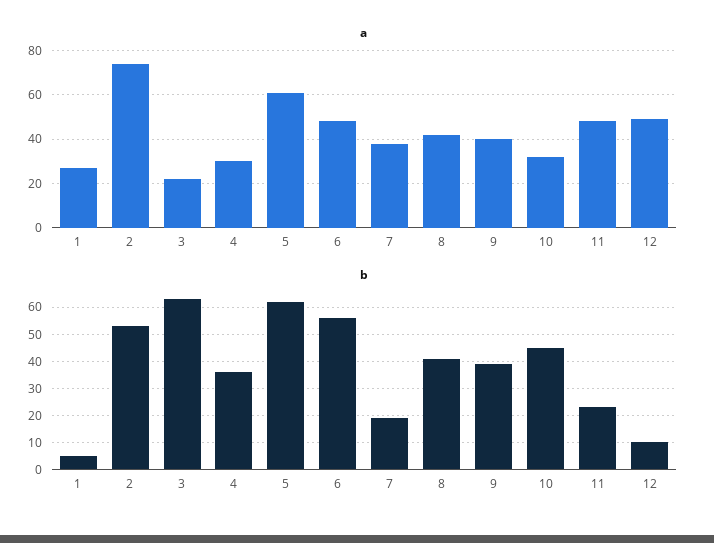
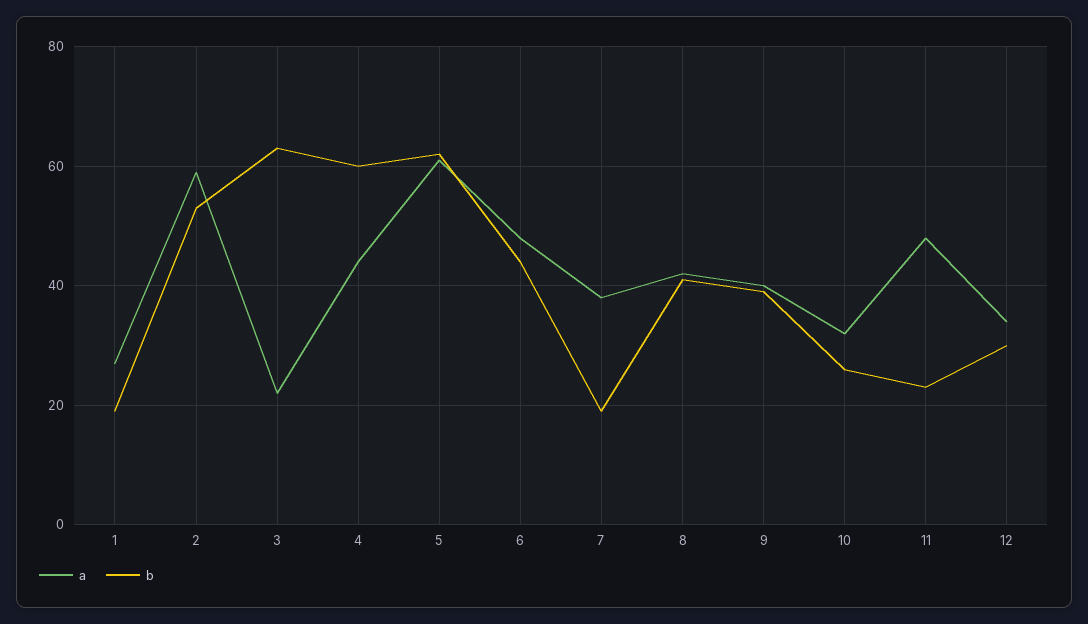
a, 2: 75 -> 60
a, 4: 30 -> 45
a, 12: 50 -> 35
b, 1: 5 -> 20
b, 4: 35 -> 60
b, 6: 55 -> 45
b, 10: 45 -> 25
b, 12: 10 -> 30

